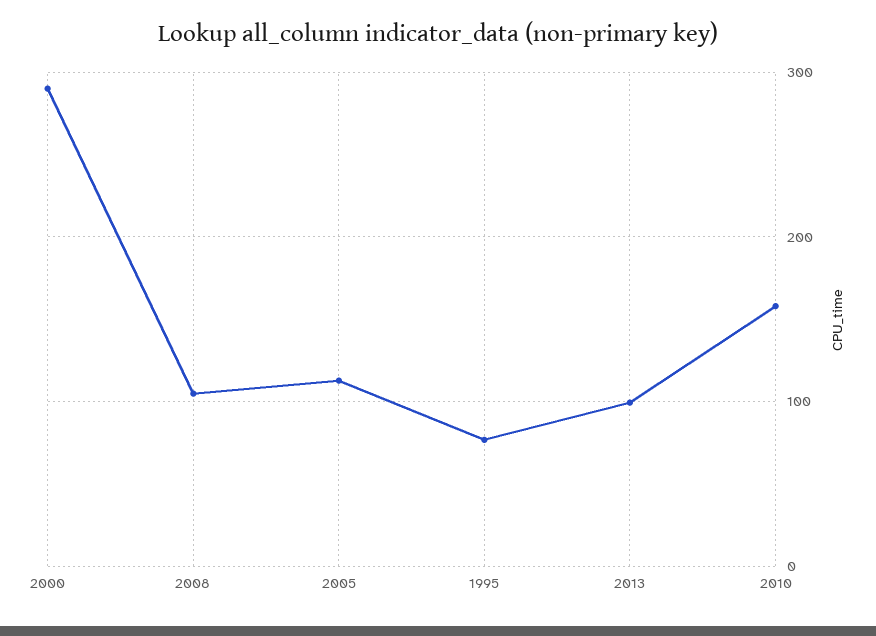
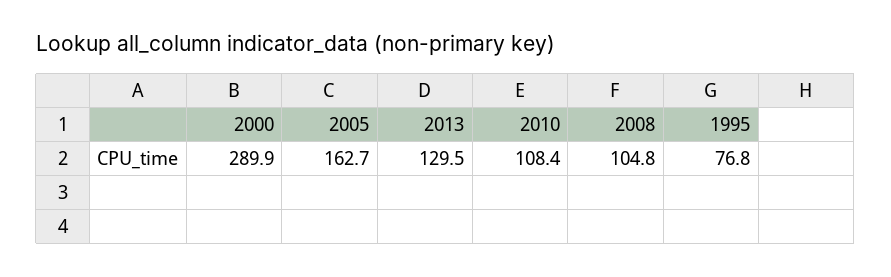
2005: 110 -> 162.7
2013: 100 -> 129.5
2010: 160 -> 108.4

